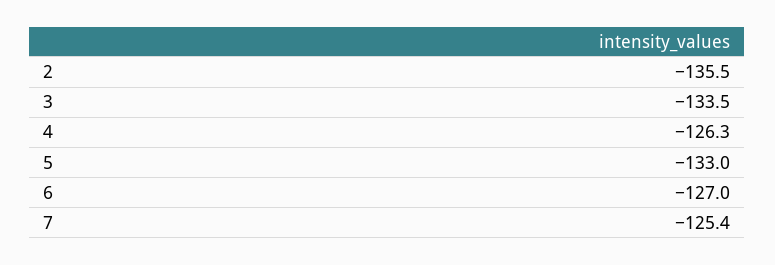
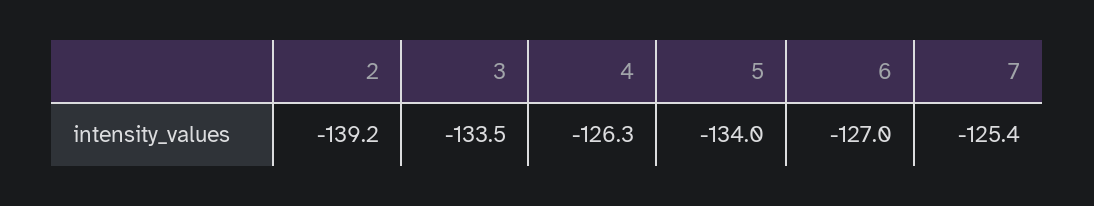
2: -135.5 -> -139.2
5: -133 -> -134

